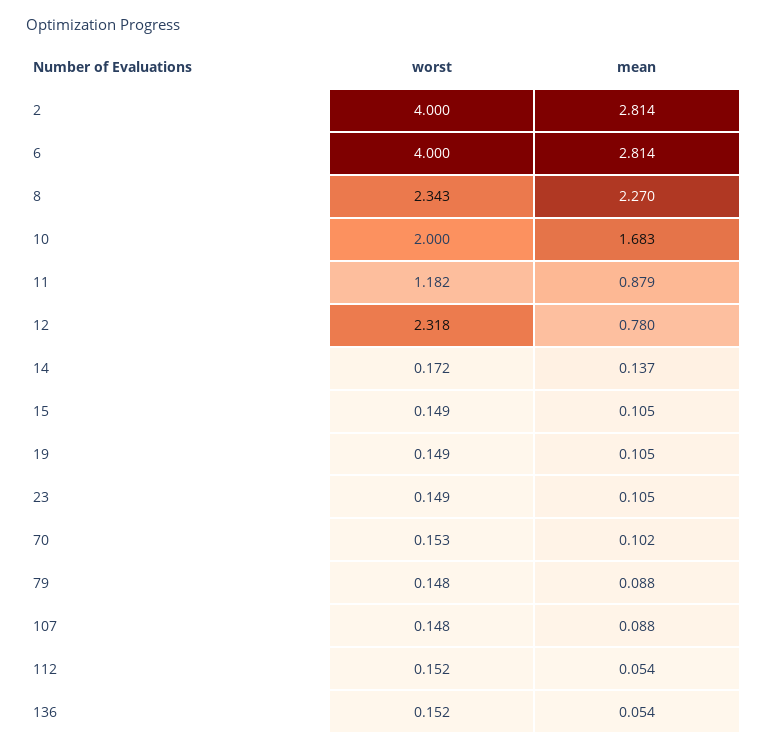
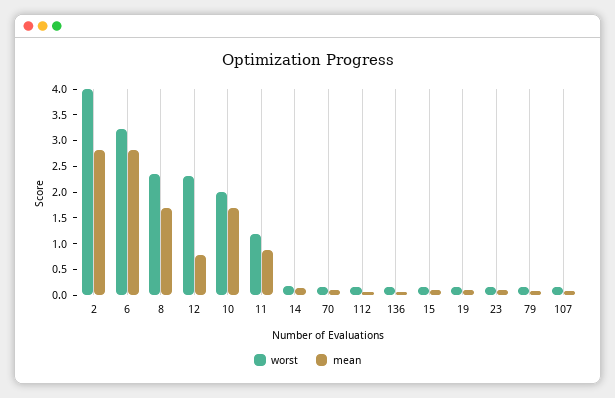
worst, 6: 4 -> 3.25
mean, 8: 2.27 -> 1.75

